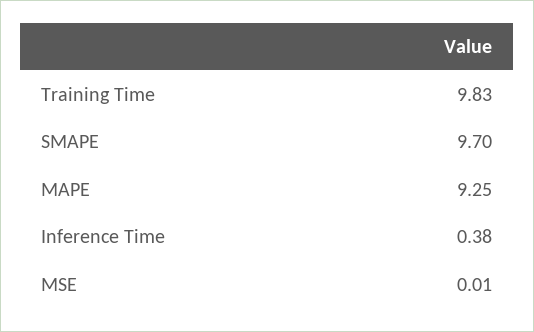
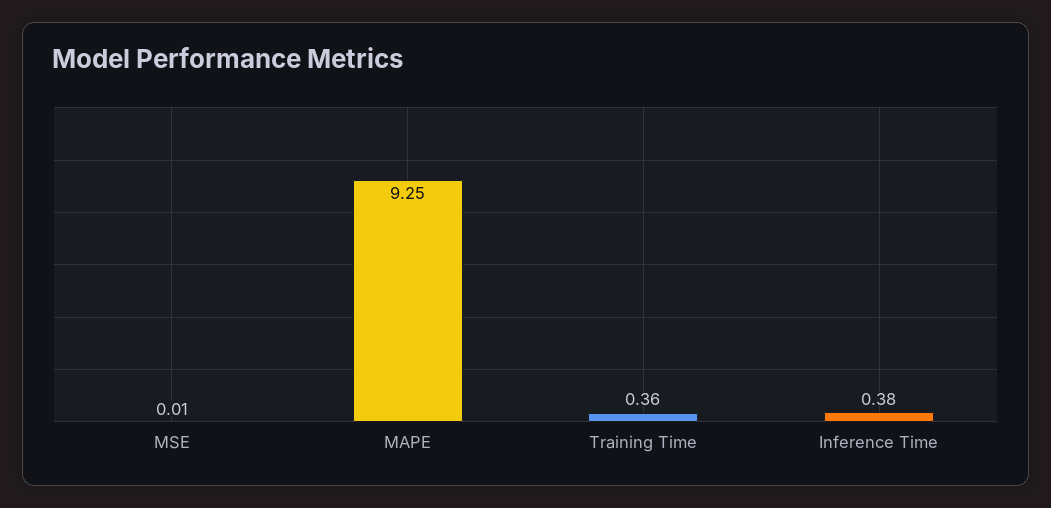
Training Time: 9.83 -> 0.36
SMAPE: 9.7 -> none

